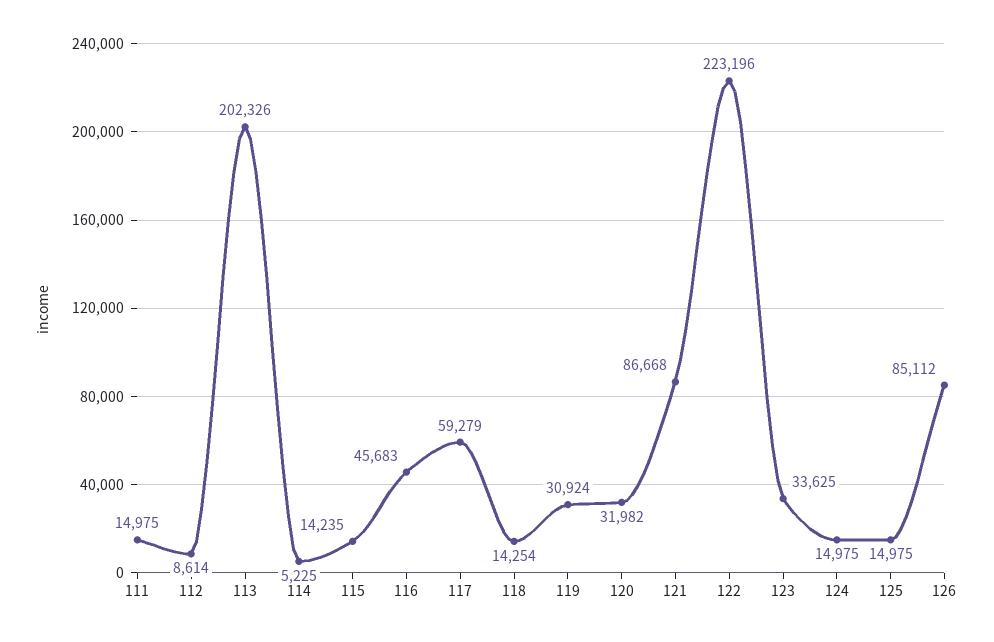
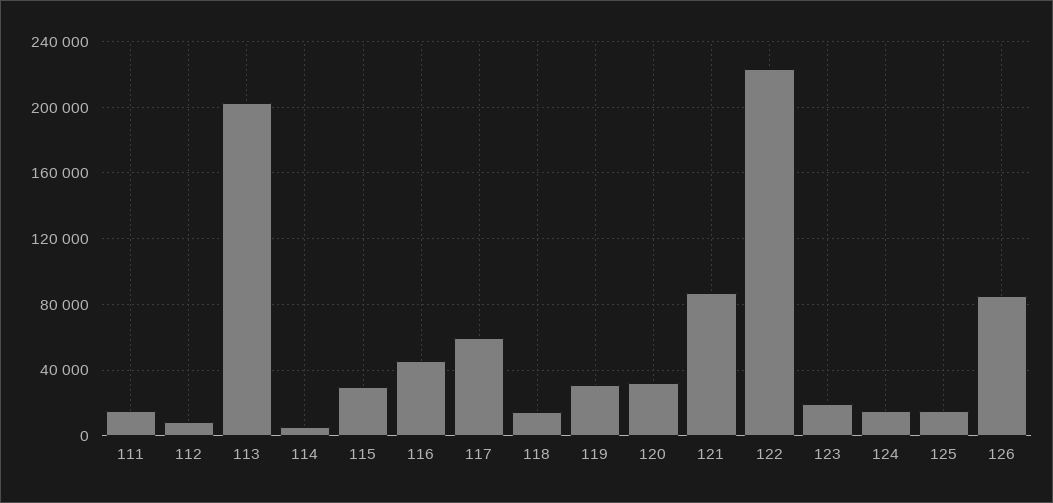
115: 14235 -> 30000
123: 33625 -> 20000

